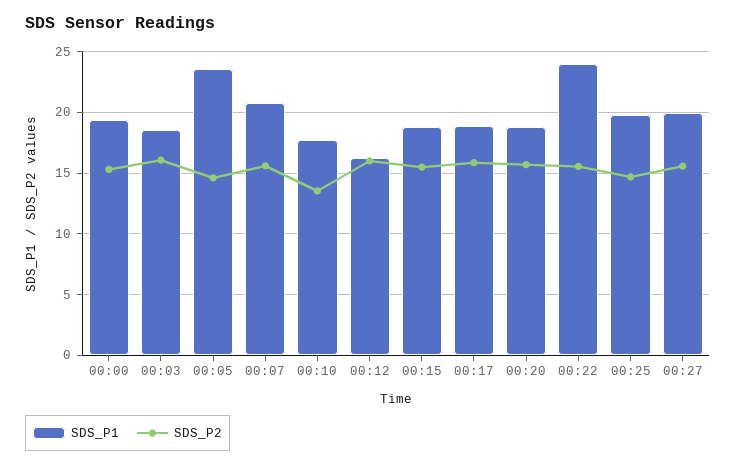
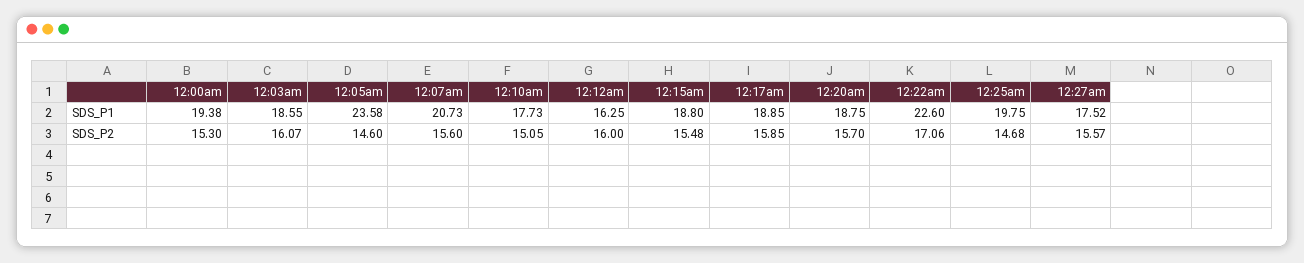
SDS_P2, 00:10: 13.5 -> 15.05
SDS_P1, 00:22: 24 -> 22.6
SDS_P2, 00:22: 15.5 -> 17.06
SDS_P1, 00:27: 20 -> 17.52

